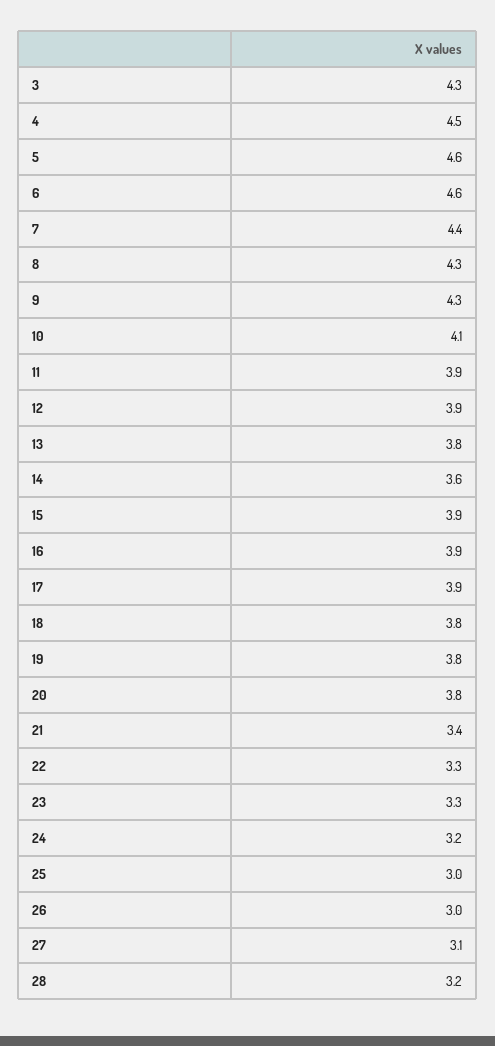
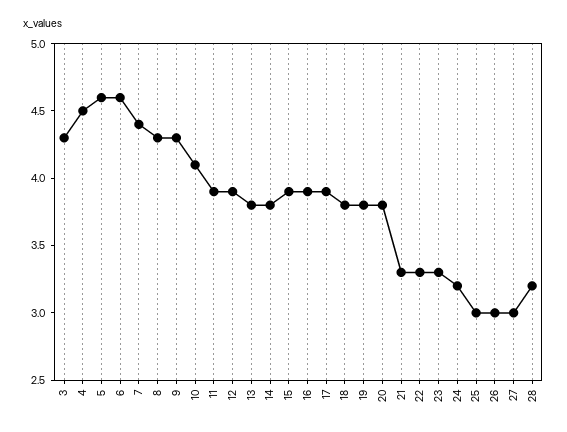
14: 3.6 -> 3.8
21: 3.4 -> 3.3
27: 3.1 -> 3

